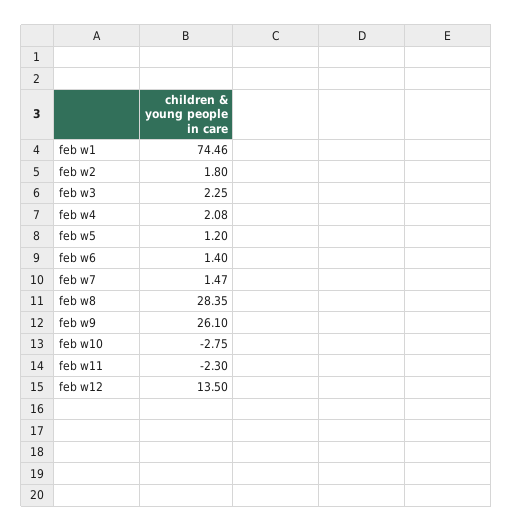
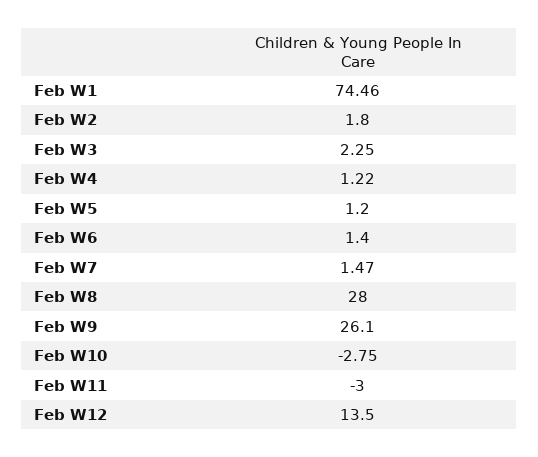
feb w4: 2.08 -> 1.22
feb w8: 28.35 -> 28
feb w11: -2.3 -> -3

